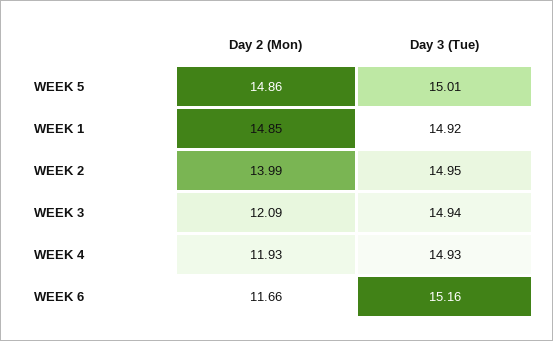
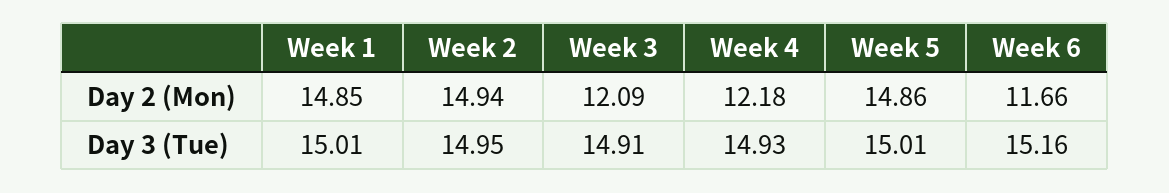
Day 3 (Tue), WEEK 1: 14.92 -> 15.01
Day 2 (Mon), WEEK 2: 13.99 -> 14.94
Day 3 (Tue), WEEK 3: 14.94 -> 14.91
Day 2 (Mon), WEEK 4: 11.93 -> 12.18

